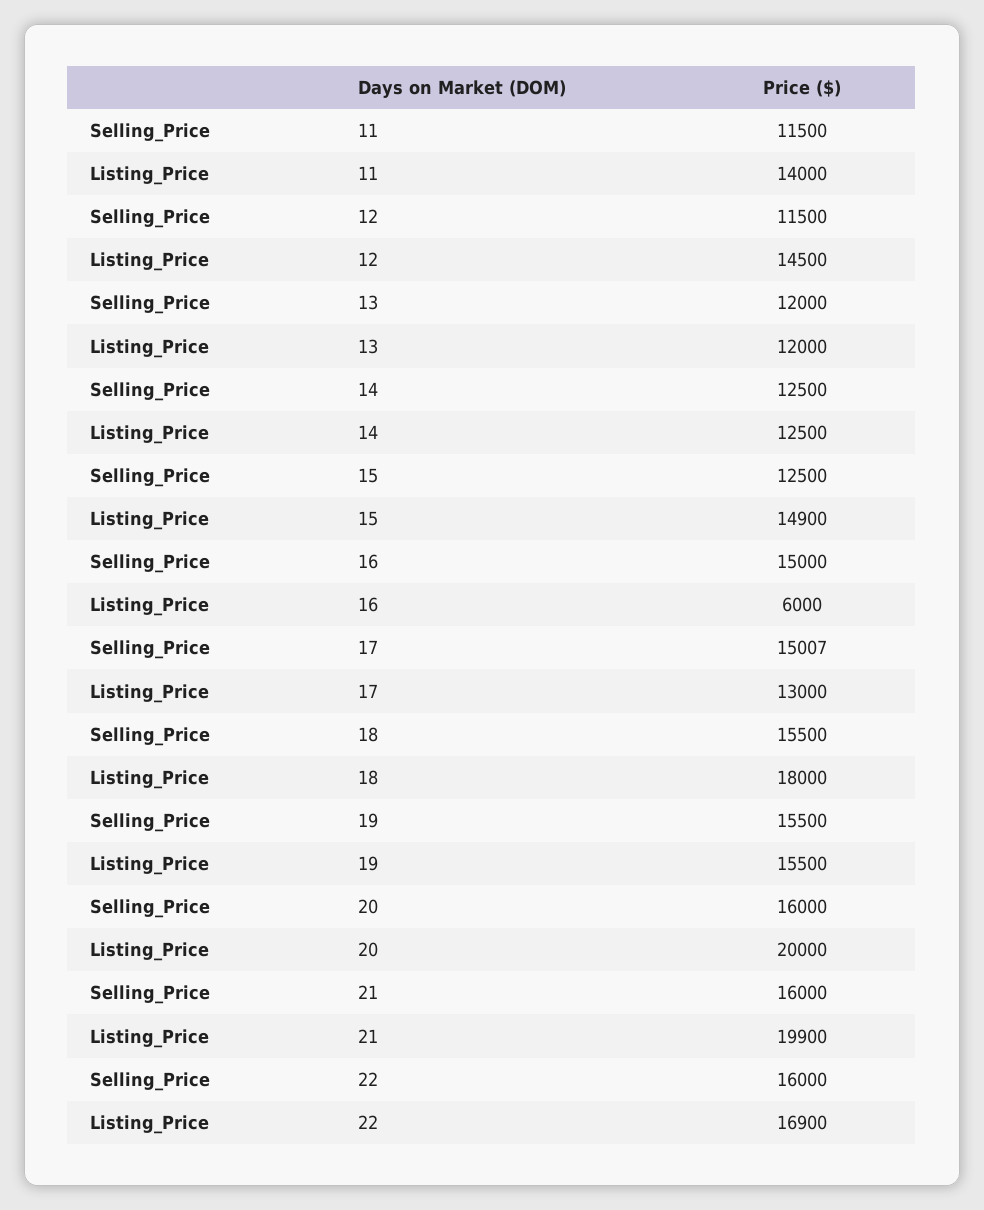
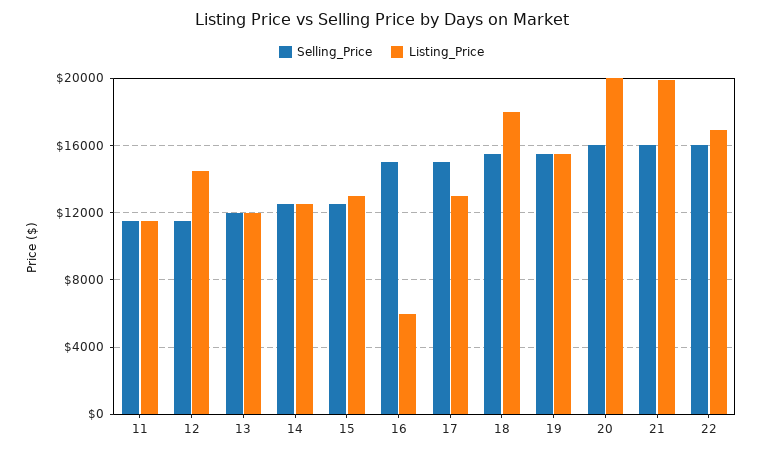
Listing_Price, 11: 14000 -> 11500
Listing_Price, 15: 14900 -> 13000

